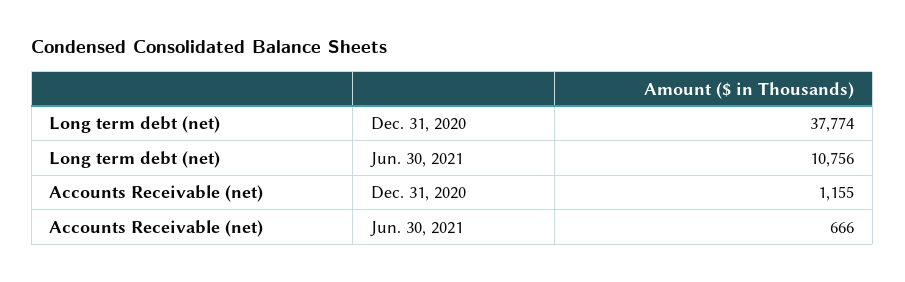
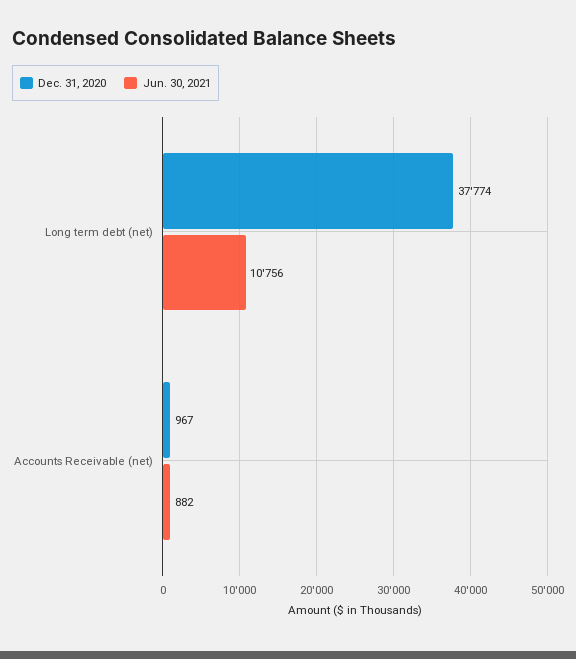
Dec. 31, 2020, Accounts Receivable (net): 1155 -> 967
Jun. 30, 2021, Accounts Receivable (net): 666 -> 882

